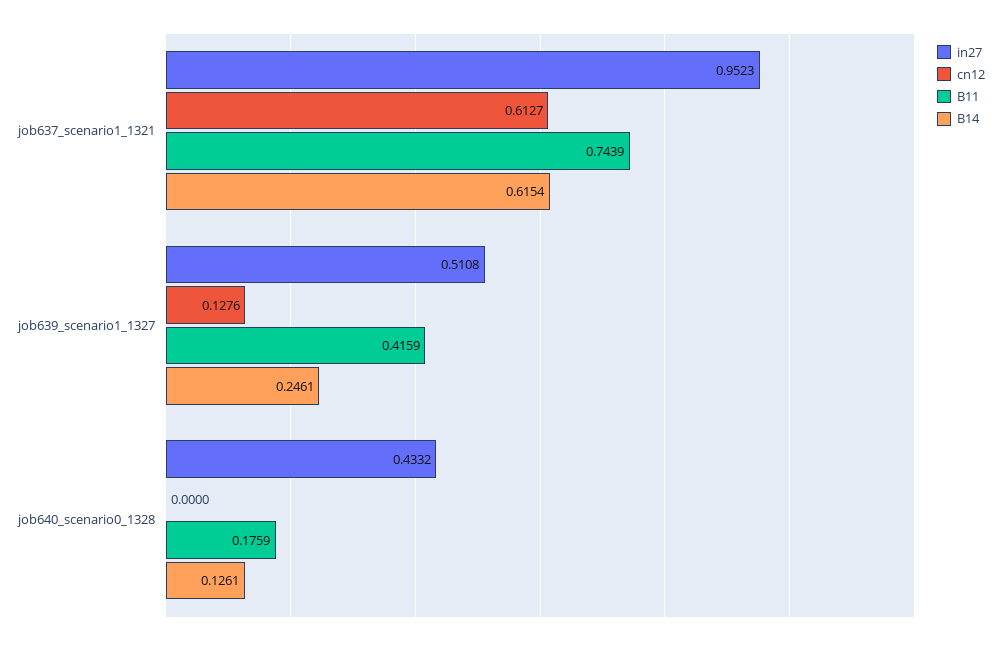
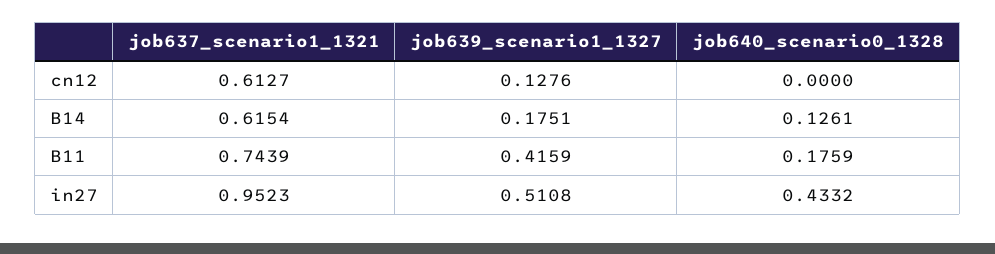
B14, job639_scenario1_1327: 0.2461 -> 0.1751

